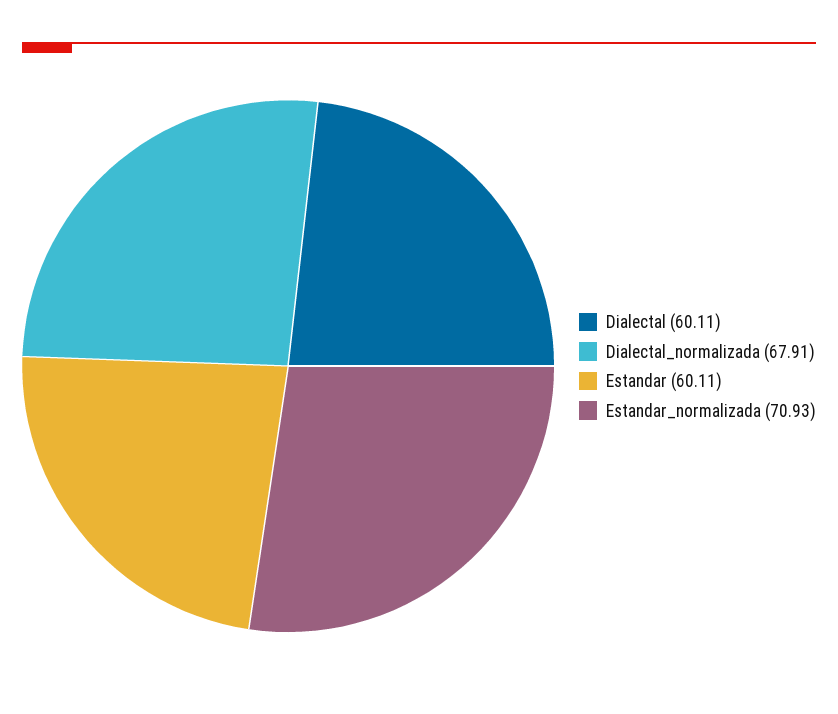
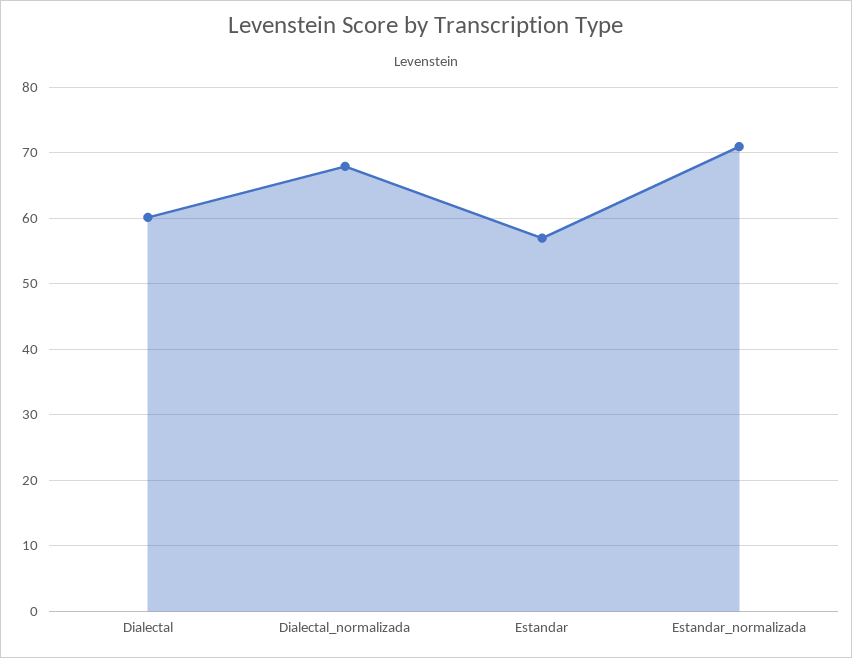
Estandar: 60.11 -> 57

